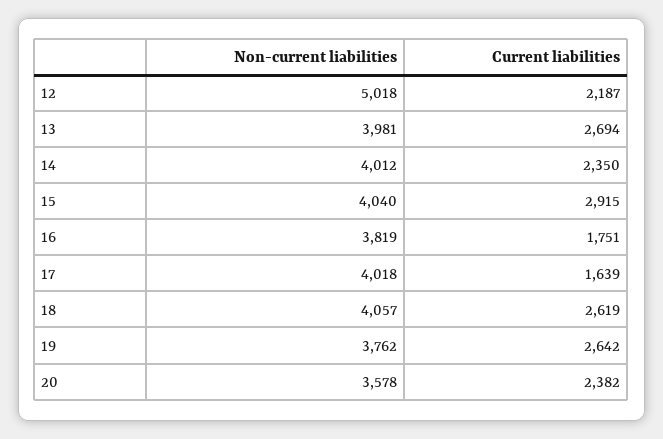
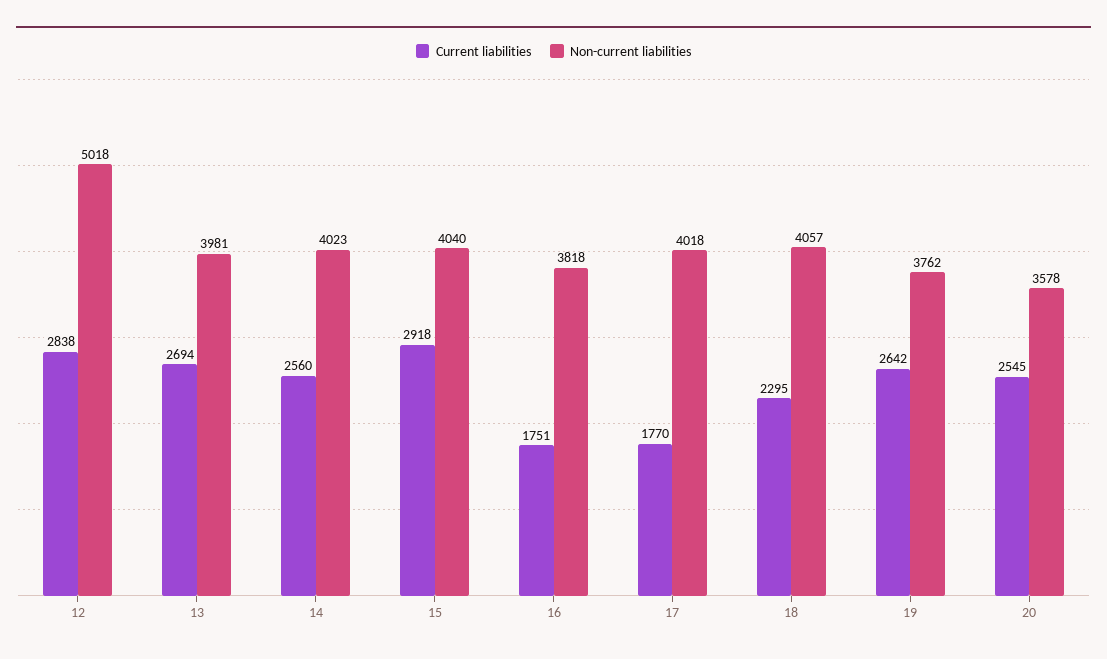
Current liabilities, 12: 2187 -> 2838
Non-current liabilities, 14: 4012 -> 4023
Current liabilities, 14: 2350 -> 2560
Current liabilities, 15: 2915 -> 2918
Non-current liabilities, 16: 3819 -> 3818
Current liabilities, 17: 1639 -> 1770
Current liabilities, 18: 2619 -> 2295
Current liabilities, 20: 2382 -> 2545

